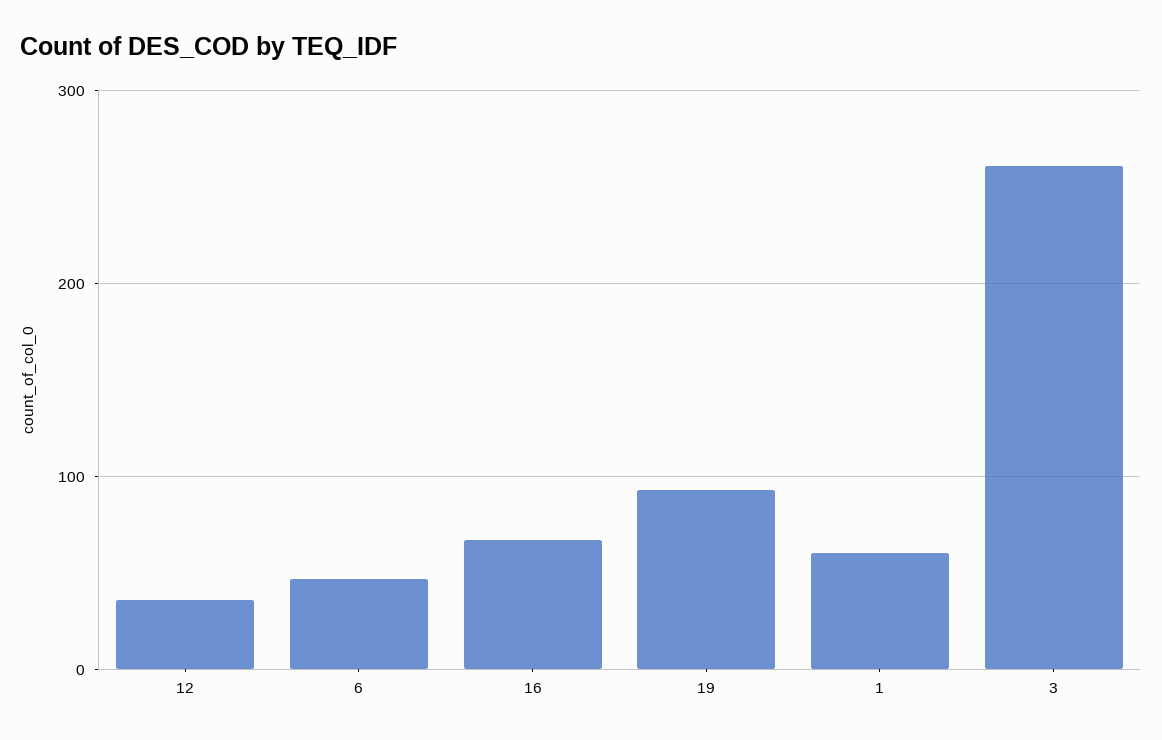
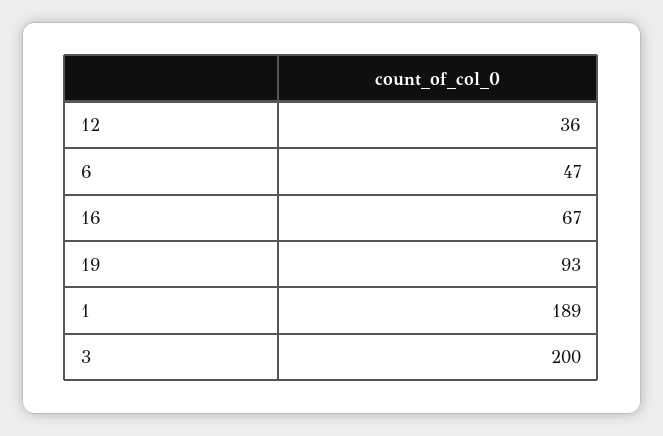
1: 60 -> 189
3: 260 -> 200

